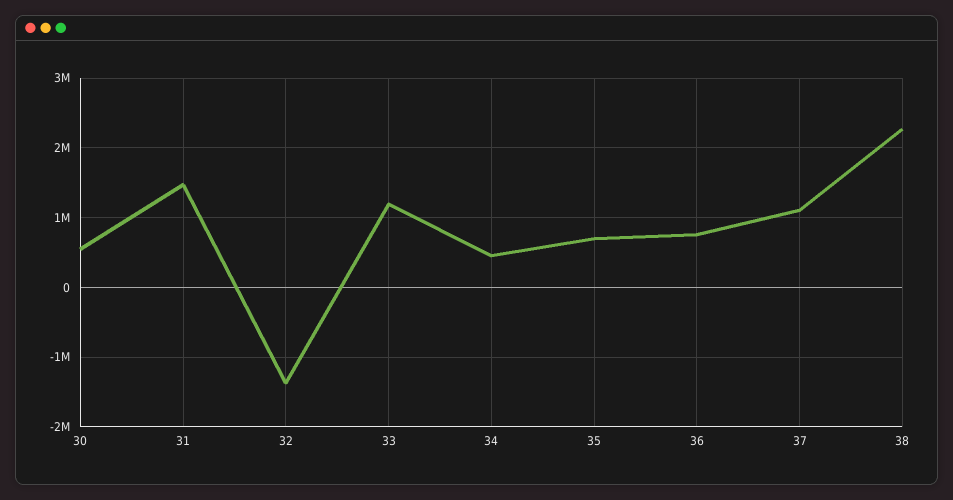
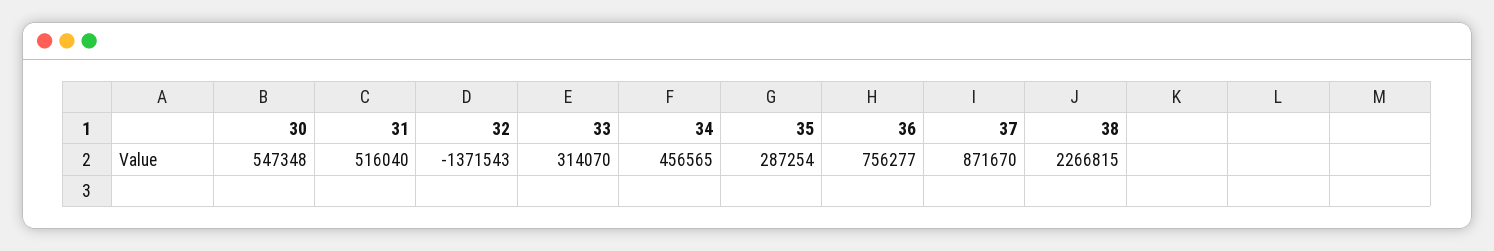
31: 1500000 -> 516040
33: 1200000 -> 314070
35: 700000 -> 287254
37: 1100000 -> 871670

